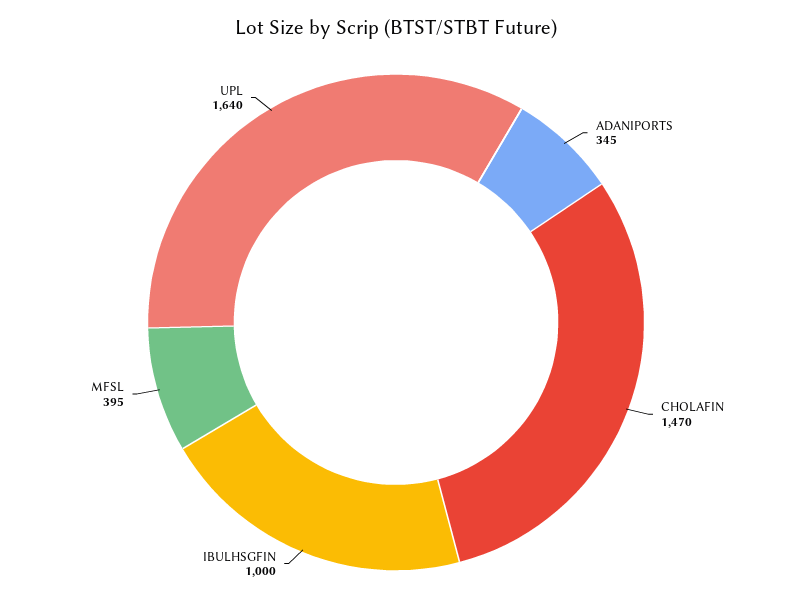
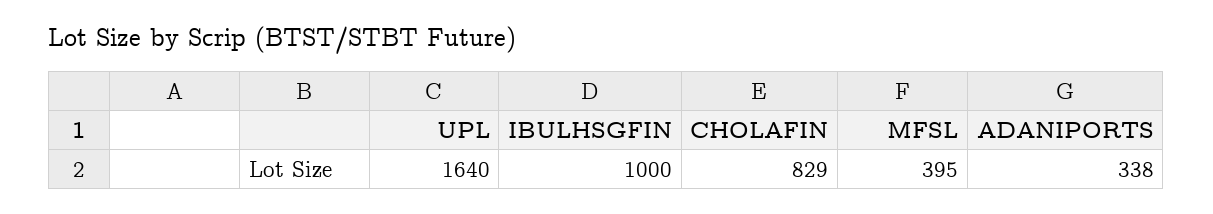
ADANIPORTS: 345 -> 338
CHOLAFIN: 1470 -> 829

